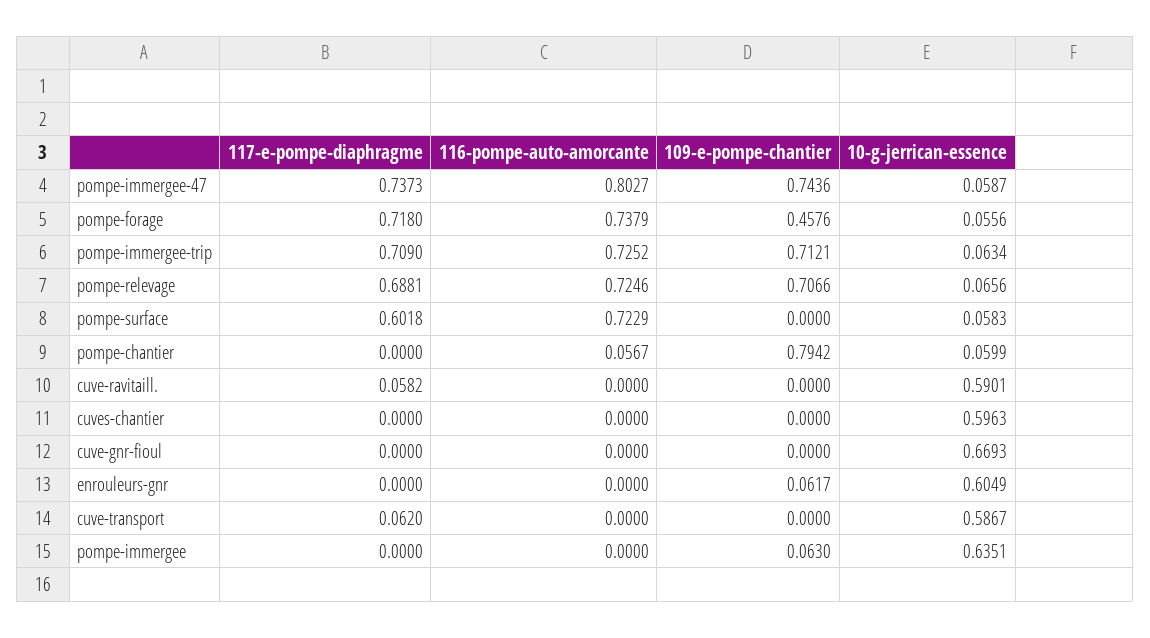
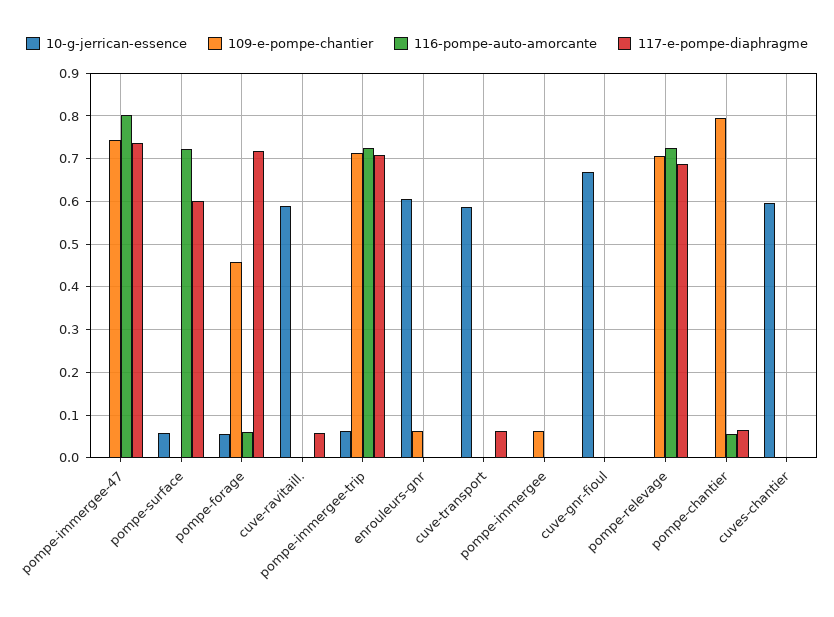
10-g-jerrican-essence, pompe-immergee-47: 0.0587 -> 0
116-pompe-auto-amorcante, pompe-forage: 0.7379 -> 0.06
10-g-jerrican-essence, pompe-relevage: 0.0656 -> 0
117-e-pompe-diaphragme, pompe-chantier: 0 -> 0.06
10-g-jerrican-essence, pompe-chantier: 0.0599 -> 0
10-g-jerrican-essence, pompe-immergee: 0.6351 -> 0

